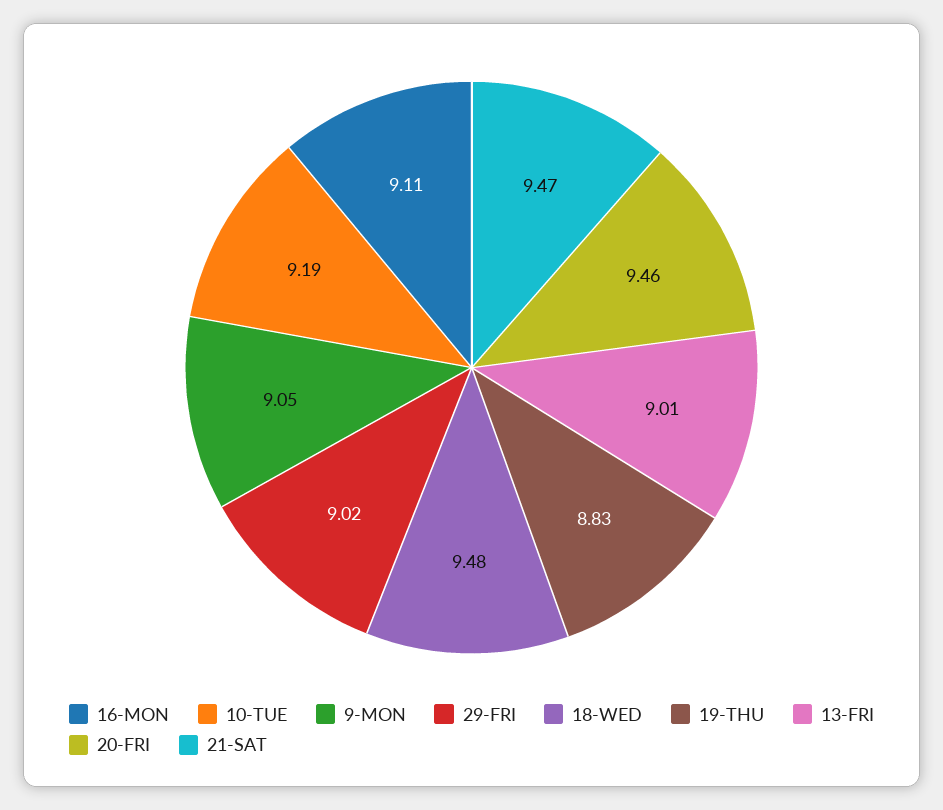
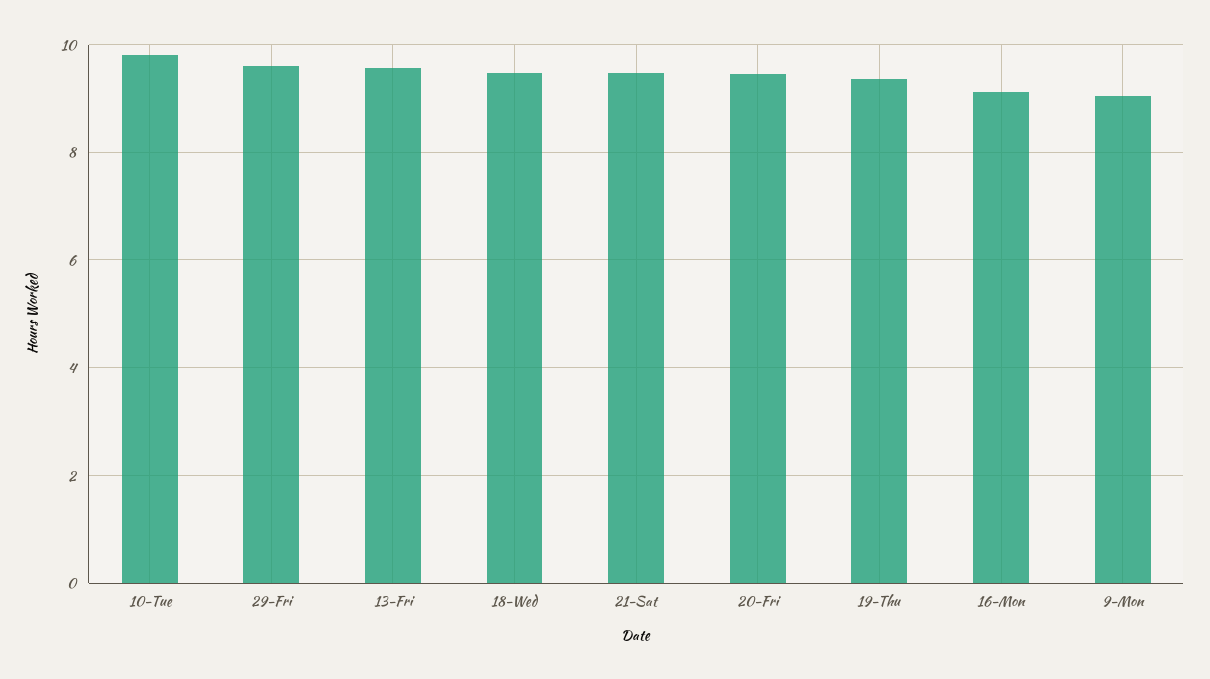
10-TUE: 9.19 -> 9.8
29-FRI: 9.02 -> 9.6
19-THU: 8.83 -> 9.4
13-FRI: 9.01 -> 9.6

